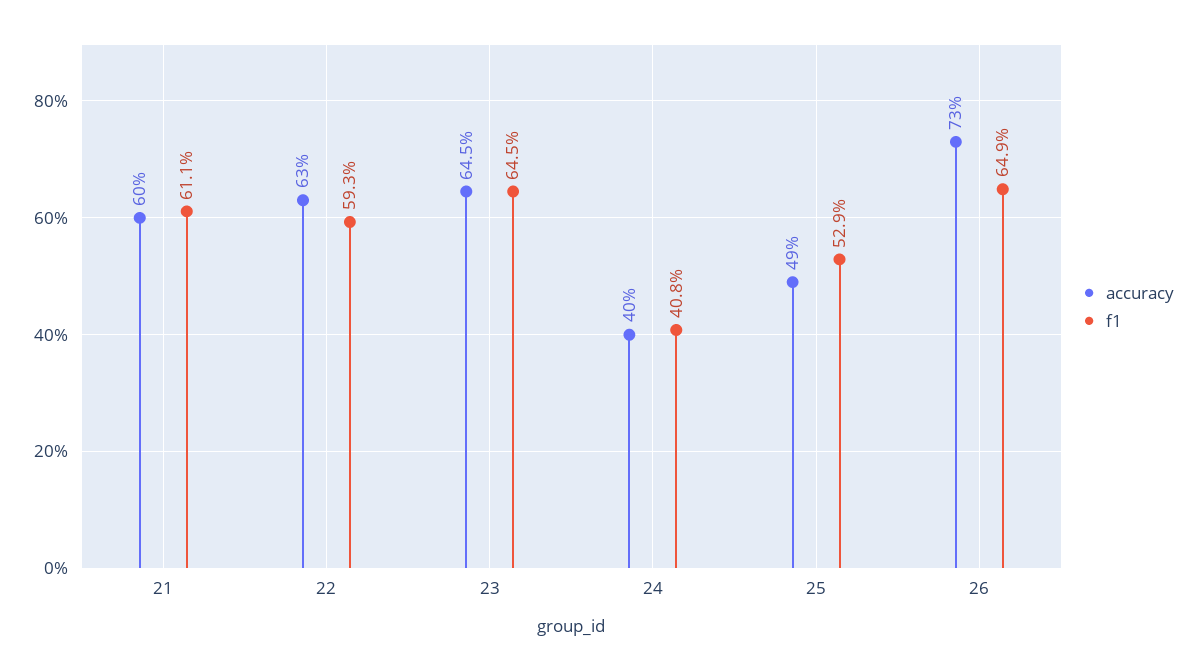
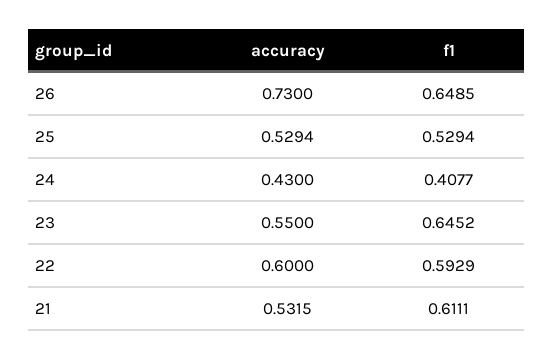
accuracy, 21: 0.6 -> 0.5315
accuracy, 22: 0.63 -> 0.6
accuracy, 23: 0.645 -> 0.55
accuracy, 24: 0.4 -> 0.43
accuracy, 25: 0.49 -> 0.5294

